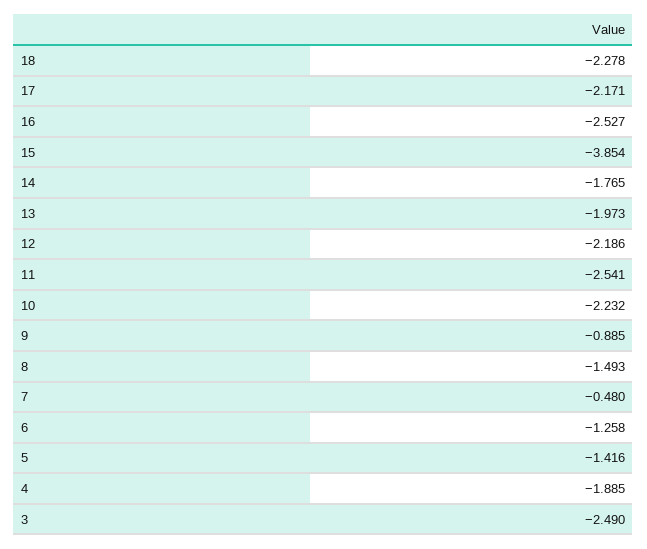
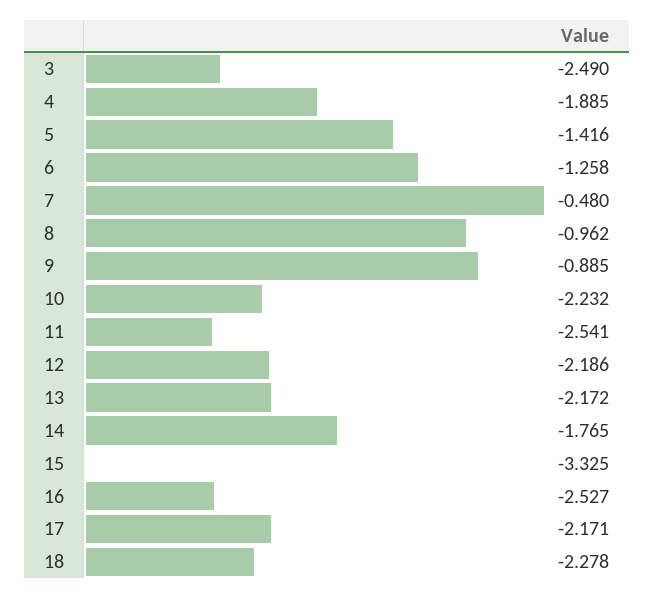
15: -3.854 -> -3.325
13: -1.973 -> -2.172
8: -1.493 -> -0.962

